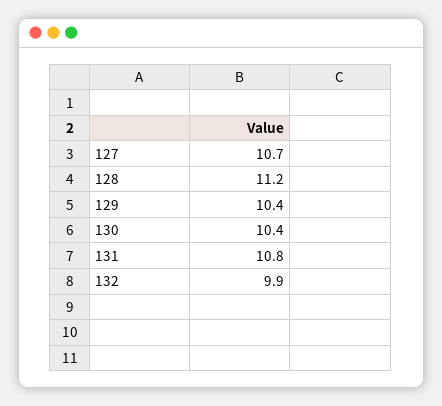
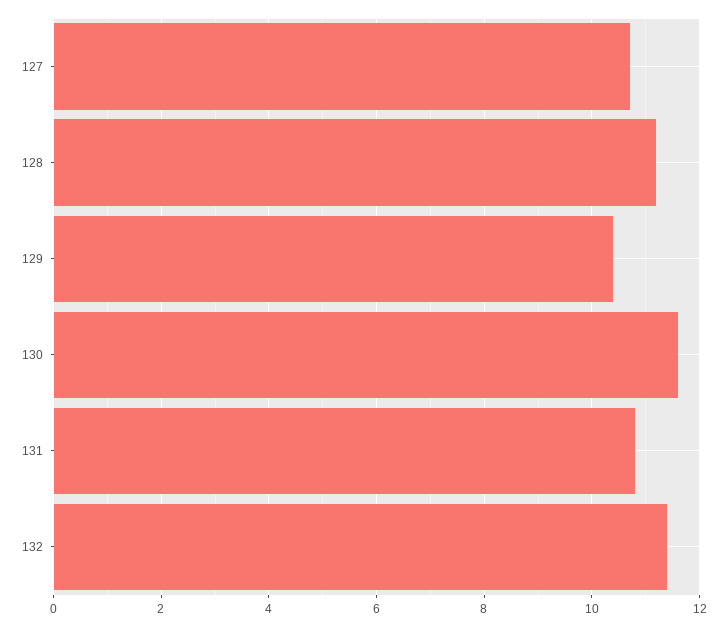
130: 10.4 -> 11.5
132: 9.9 -> 11.5

